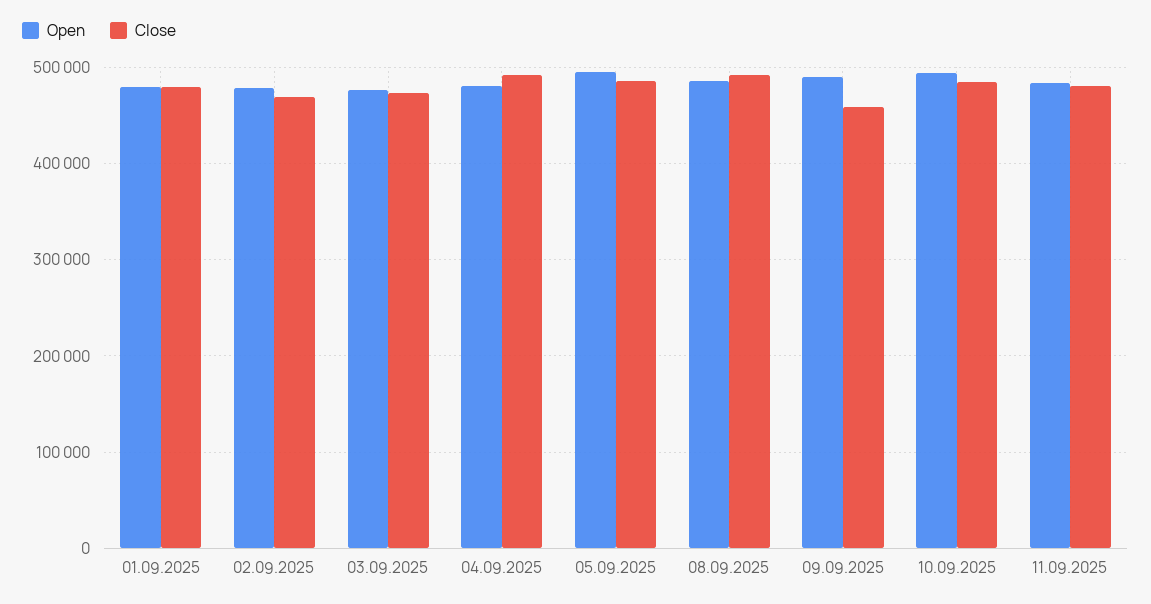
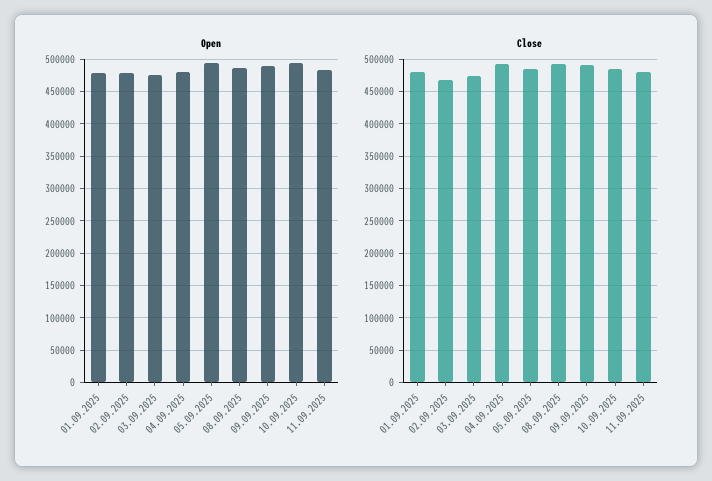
Close, 09.09.2025: 460000 -> 490000

